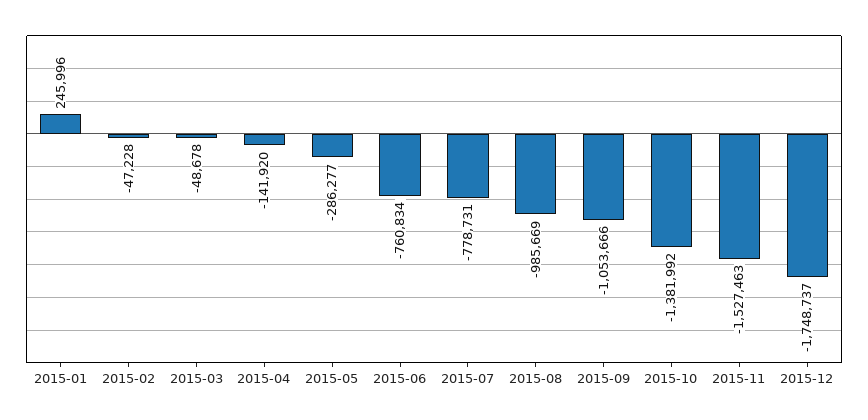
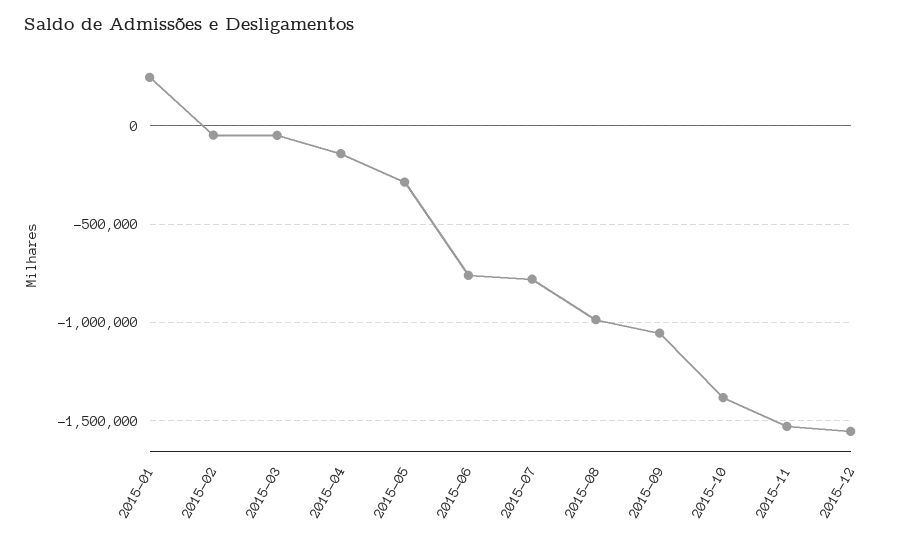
2015-12: -1748737 -> -1550000

